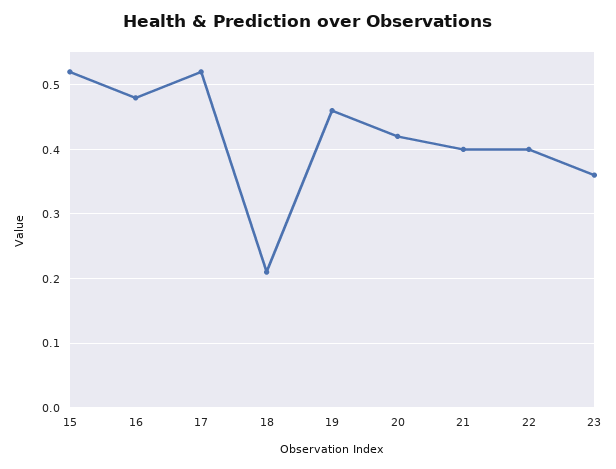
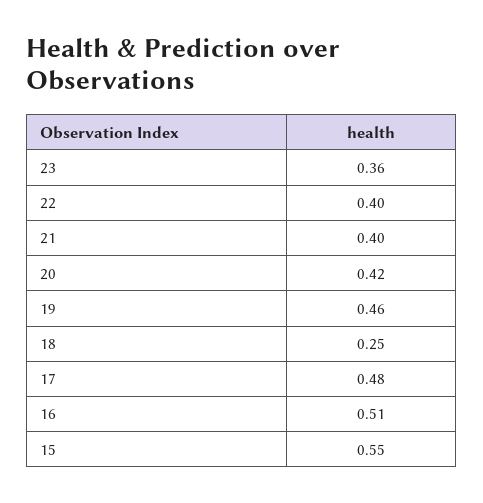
15: 0.52 -> 0.55
16: 0.48 -> 0.51
17: 0.52 -> 0.48
18: 0.21 -> 0.25

